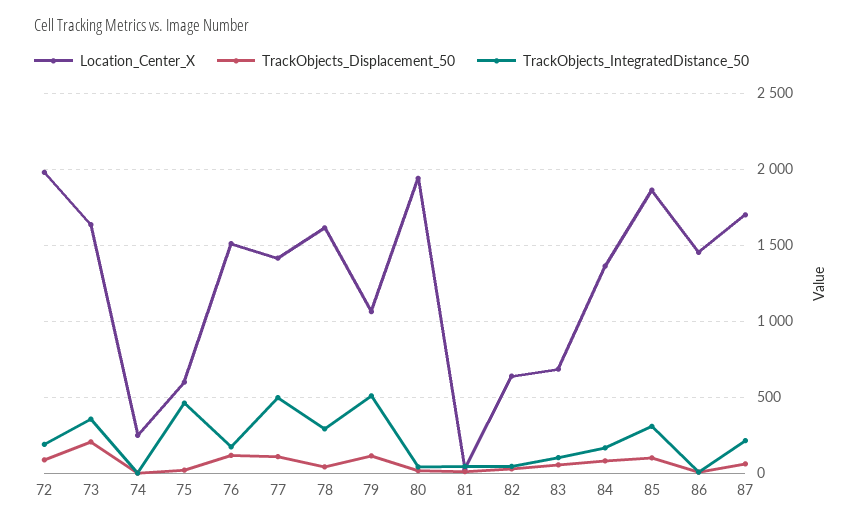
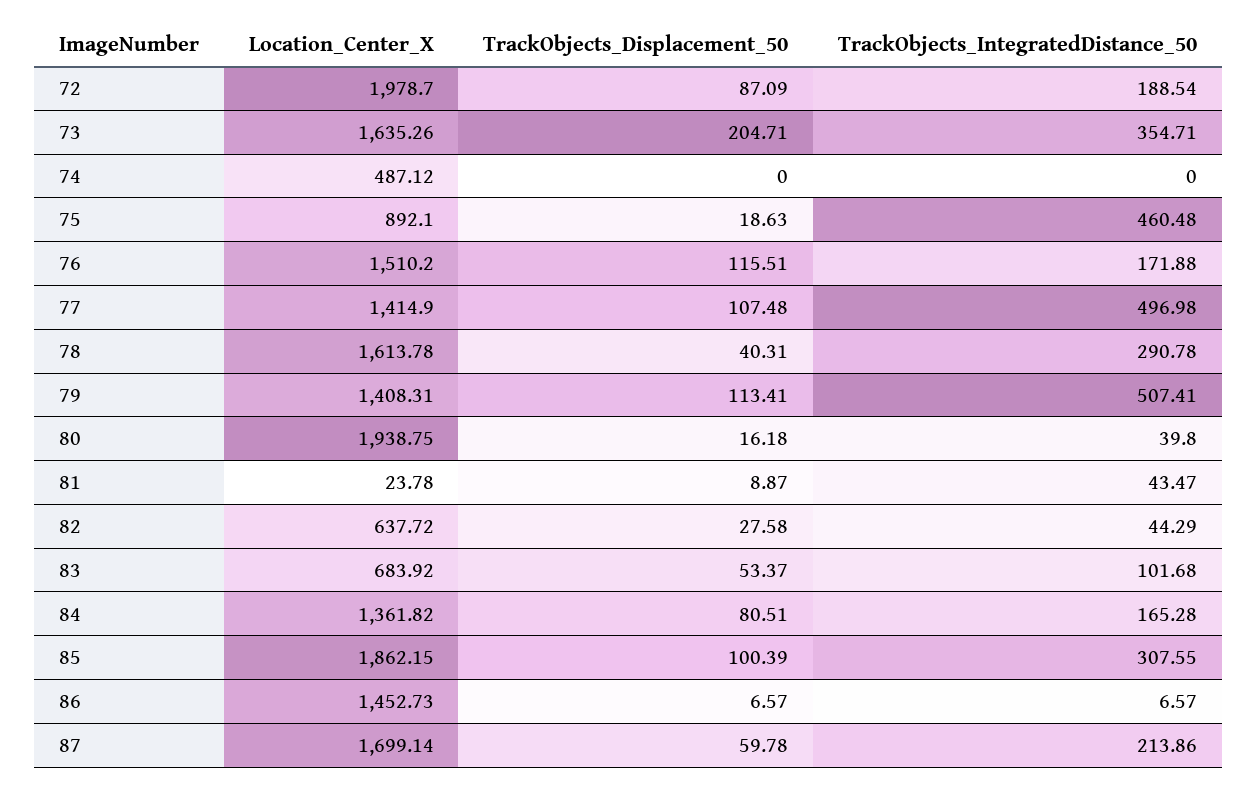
Location_Center_X, 74: 250 -> 487.12
Location_Center_X, 75: 600 -> 892.1
Location_Center_X, 79: 1050 -> 1408.31

